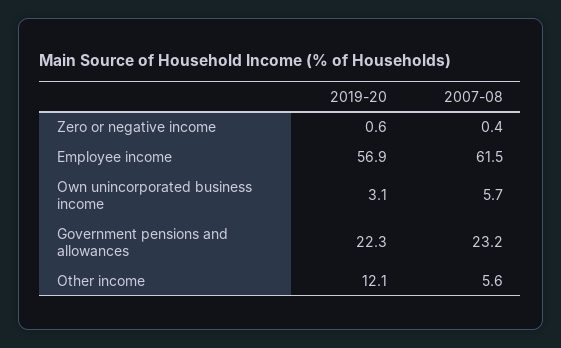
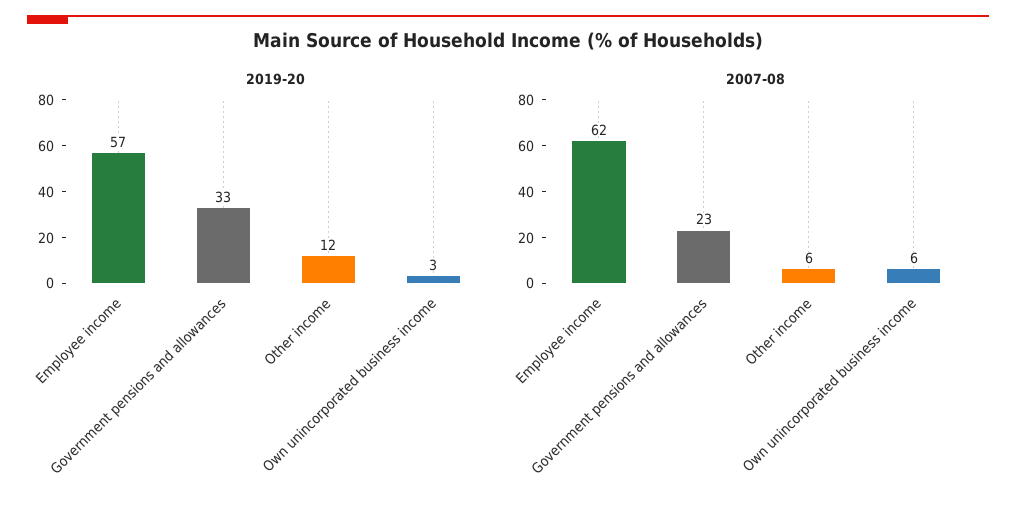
2019-20, Zero or negative income: 0.6 -> none
2007-08, Zero or negative income: 0.4 -> none
2019-20, Government pensions and allowances: 22.3 -> 33

